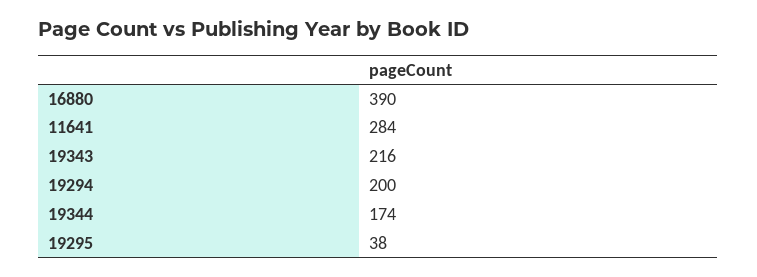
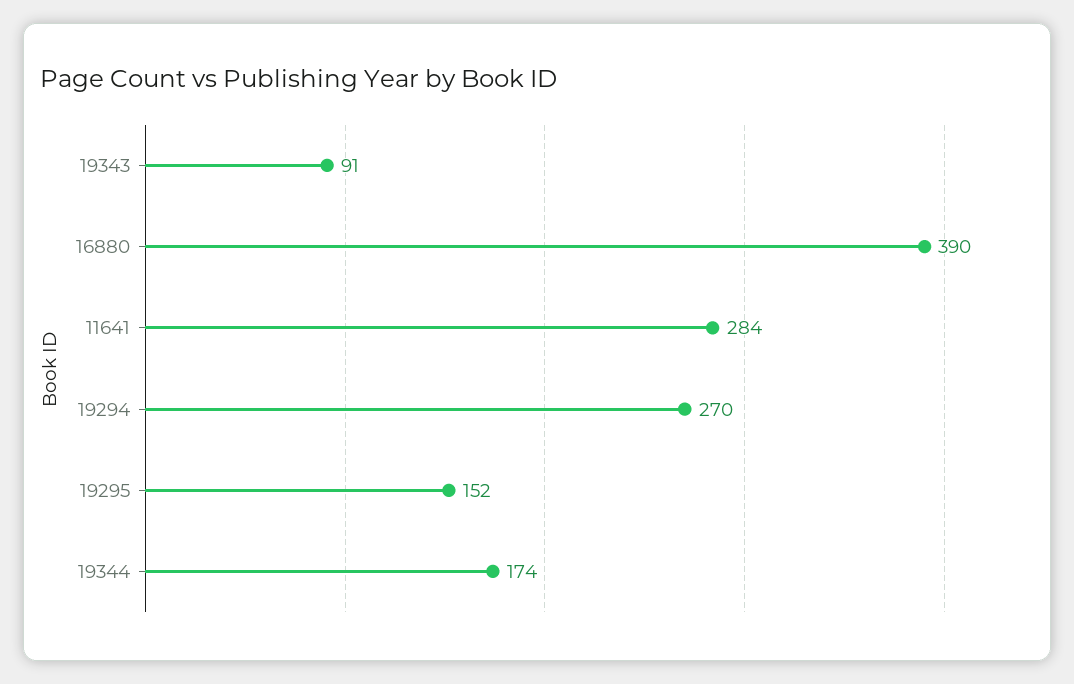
19343: 216 -> 91
19294: 200 -> 270
19295: 38 -> 152

